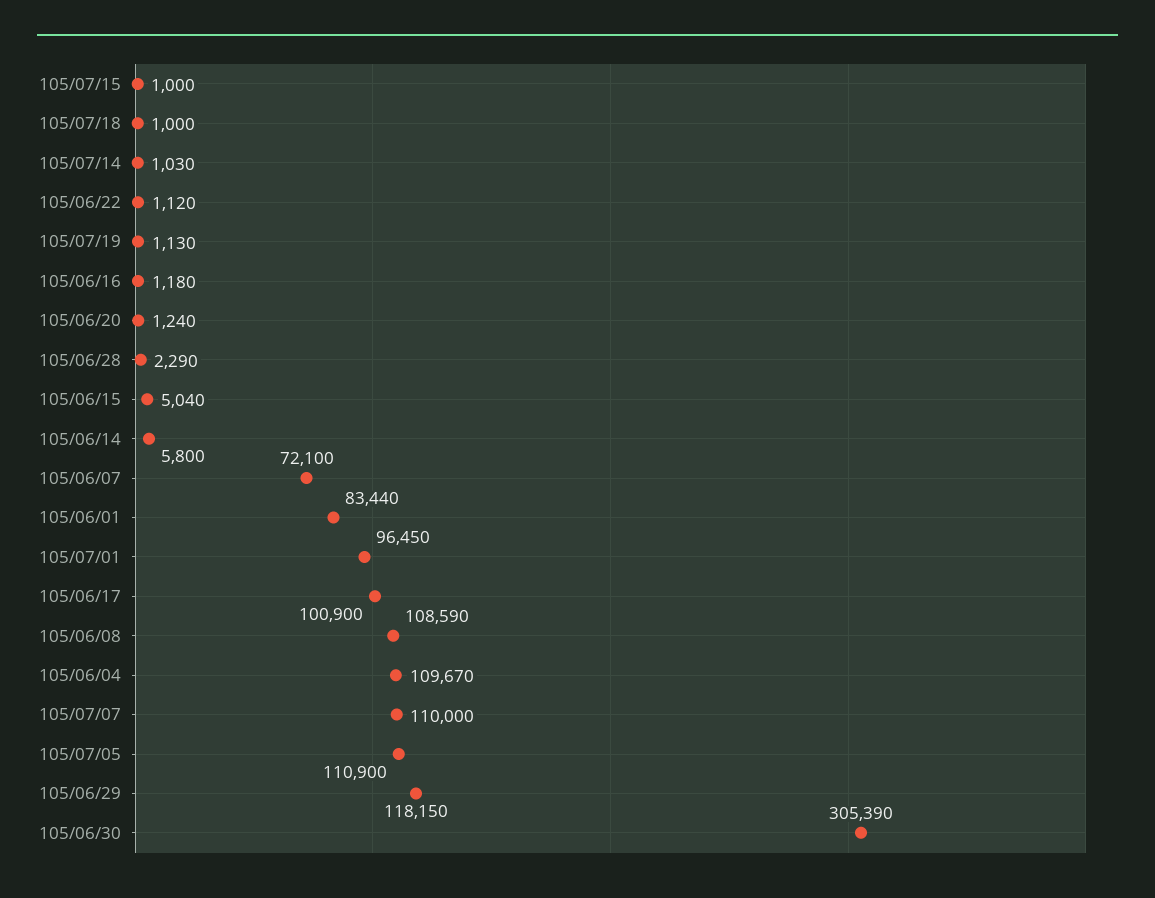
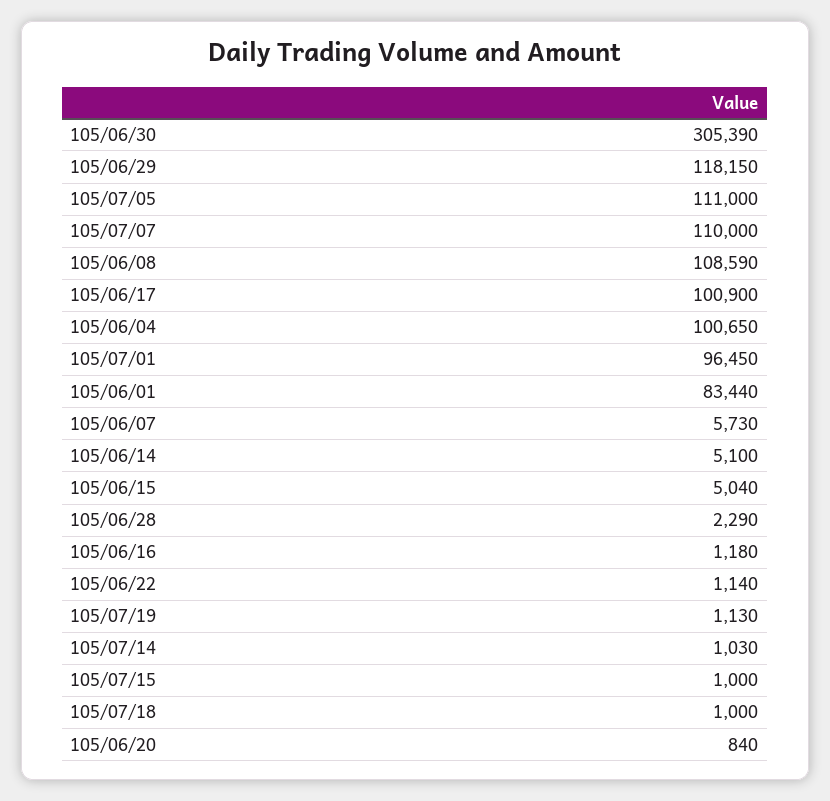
105/06/22: 1120 -> 1140
105/06/20: 1240 -> 840
105/06/14: 5800 -> 5100
105/06/07: 72100 -> 5730
105/06/04: 109670 -> 100650
105/07/05: 110900 -> 111000

